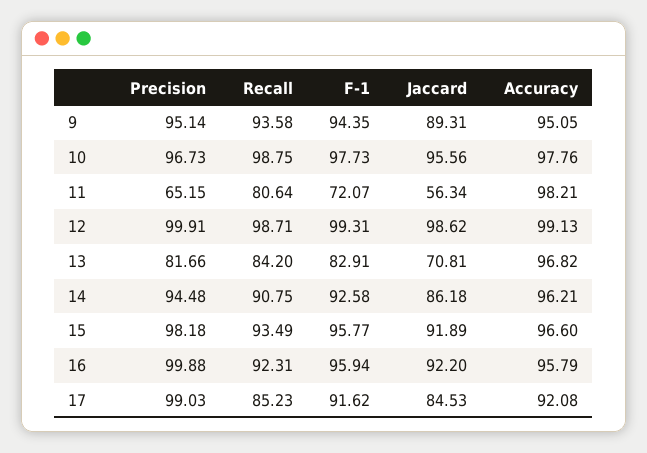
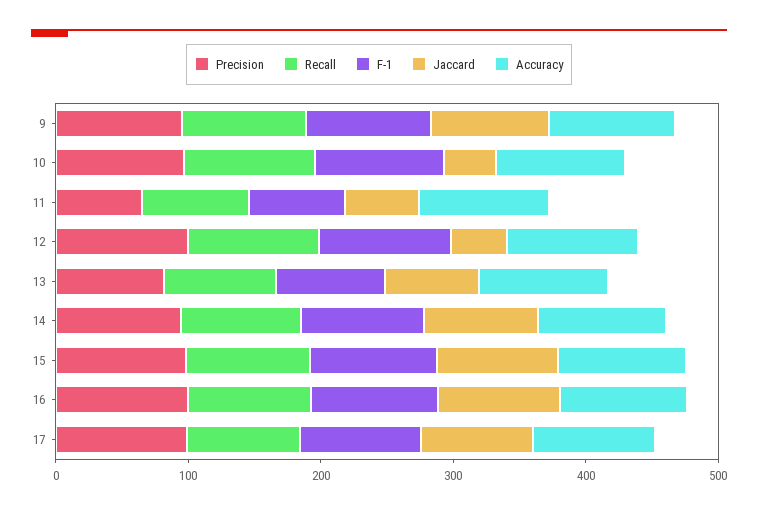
Jaccard, 10: 95.56 -> 40
Jaccard, 12: 98.62 -> 40

